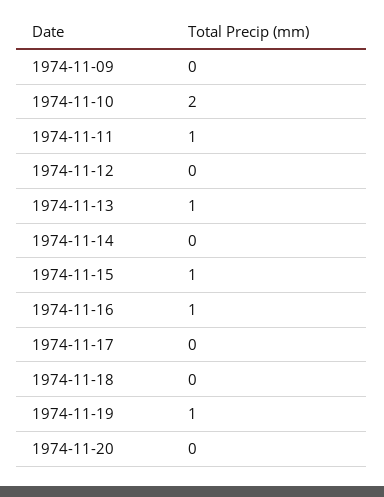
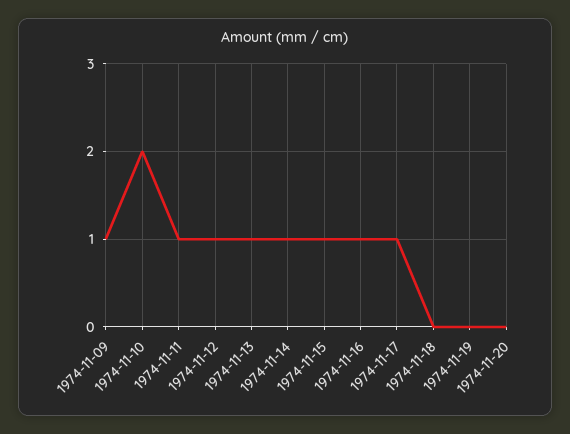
1974-11-09: 0 -> 1
1974-11-12: 0 -> 1
1974-11-14: 0 -> 1
1974-11-17: 0 -> 1
1974-11-19: 1 -> 0

